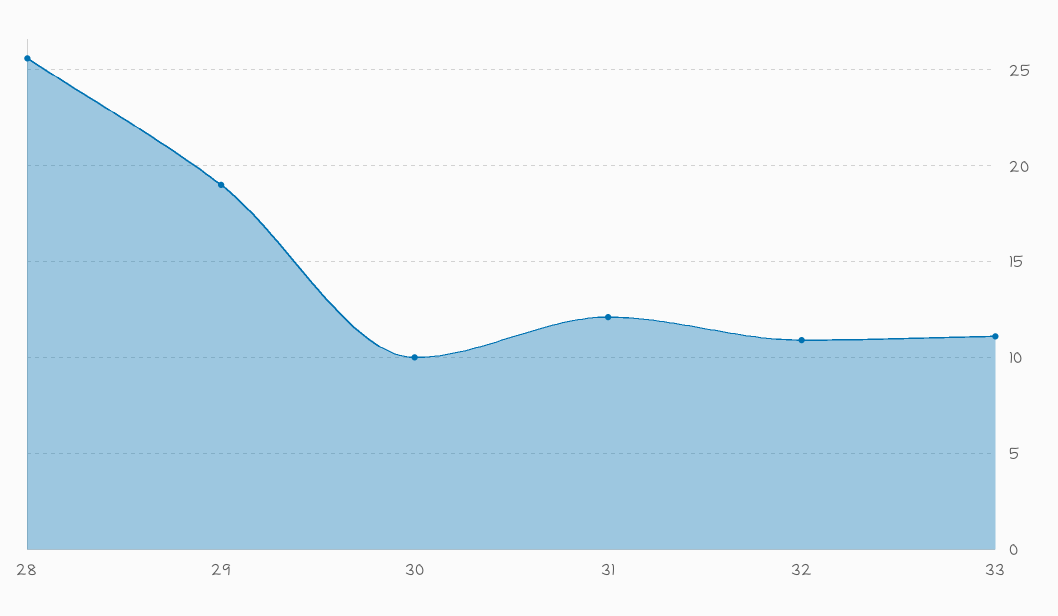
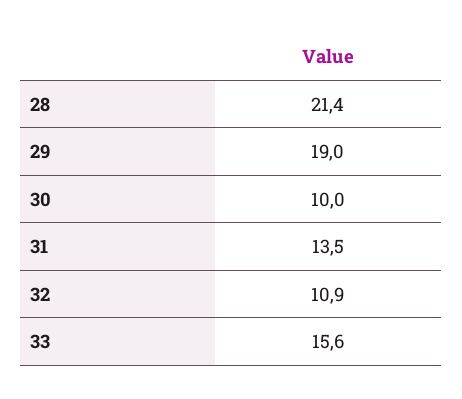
28: 25.5 -> 21.4
31: 12 -> 13.5
33: 11 -> 15.6

